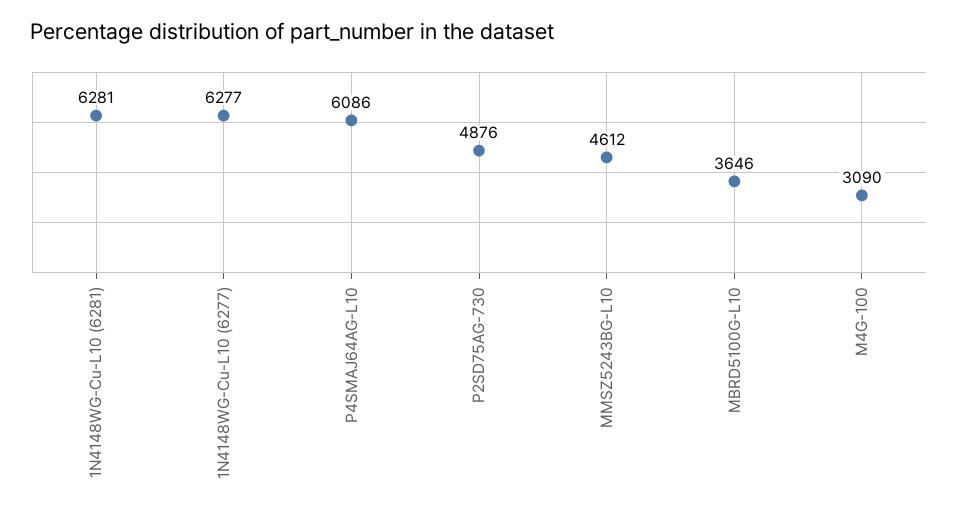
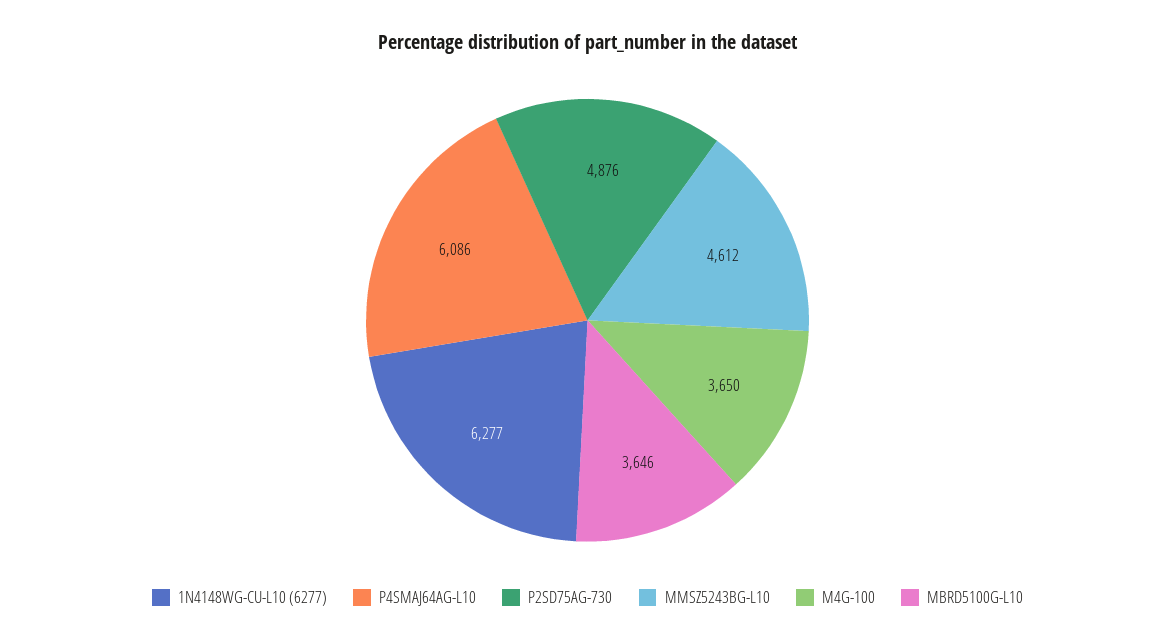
1N4148WG-Cu-L10 (6281): 6281 -> none
M4G-100: 3090 -> 3650

